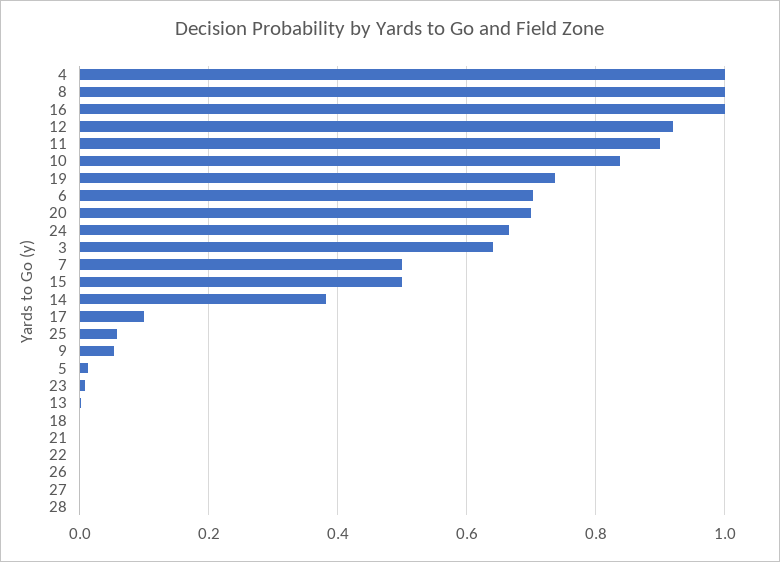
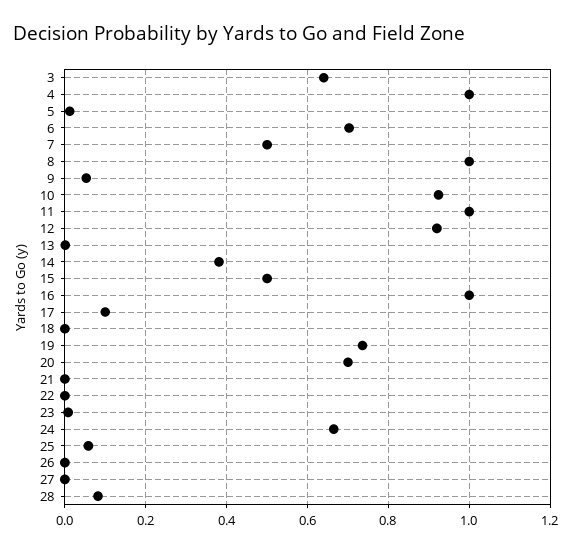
11: 0.9 -> 1
10: 0.84 -> 0.92
28: 0 -> 0.08

